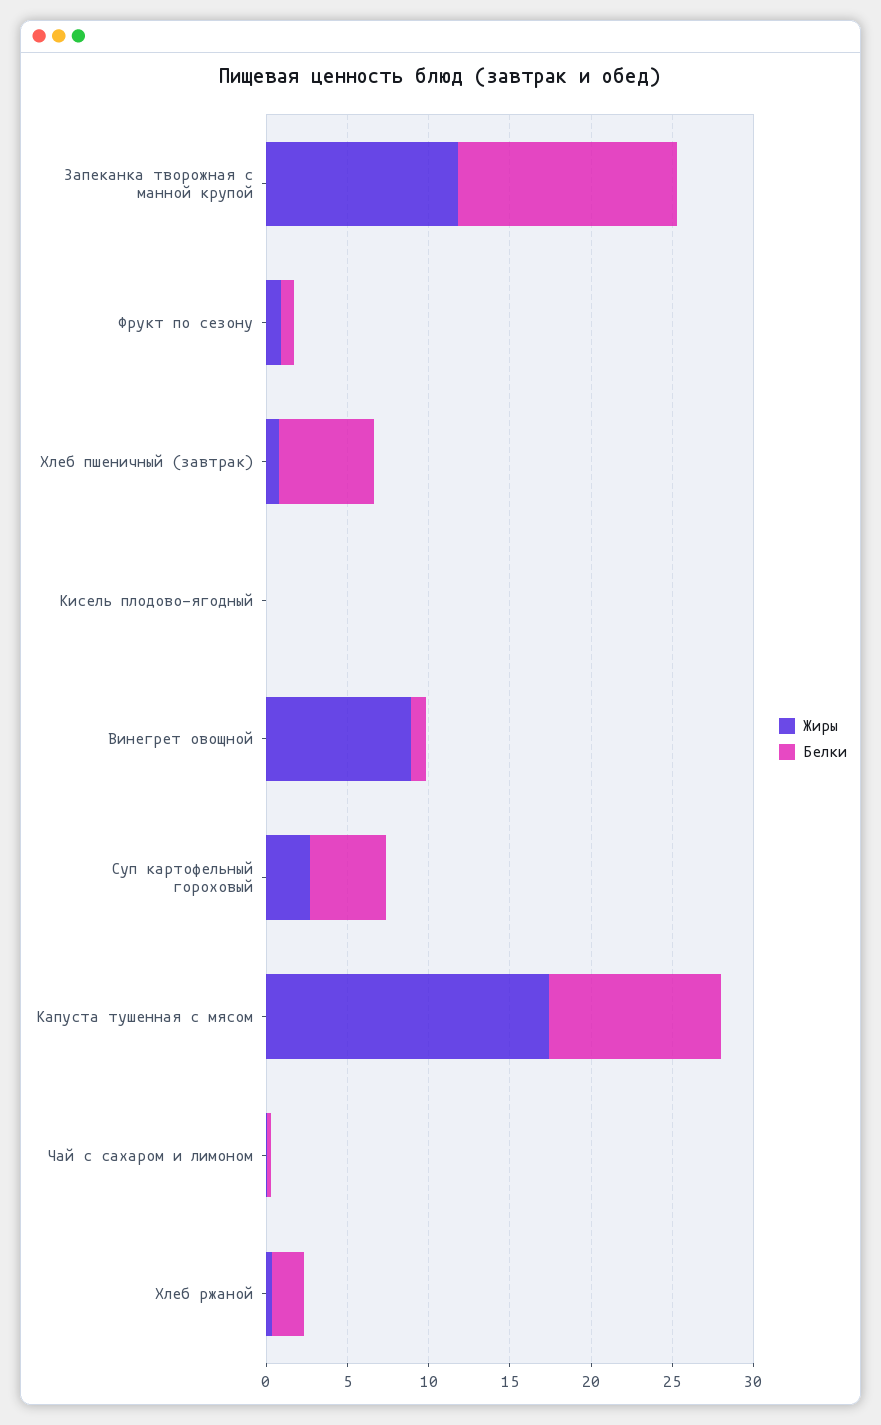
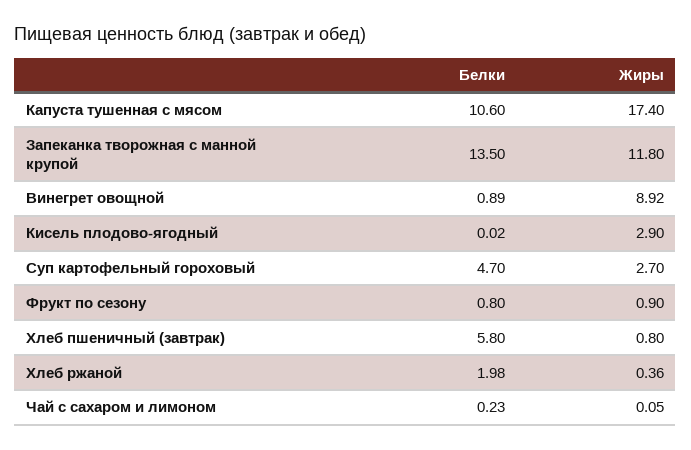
Жиры, Кисель плодово-ягодный: 0 -> 2.9

